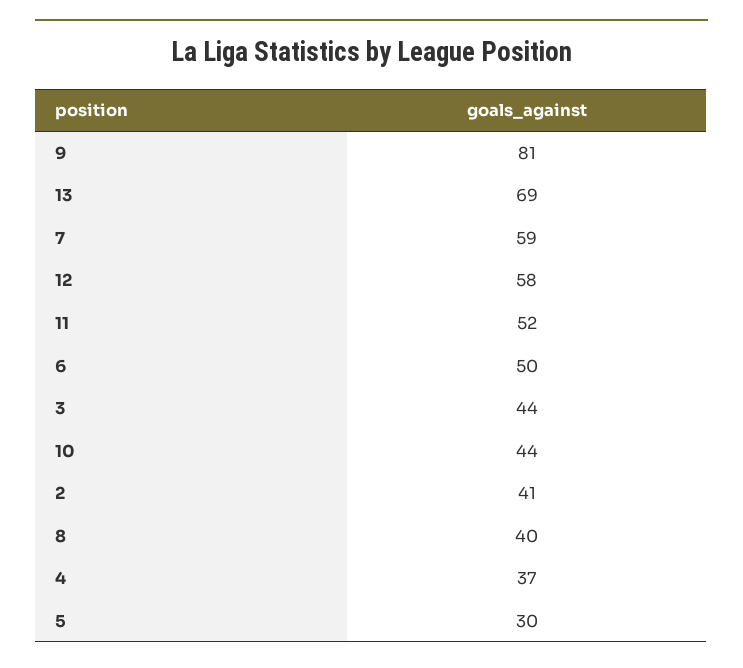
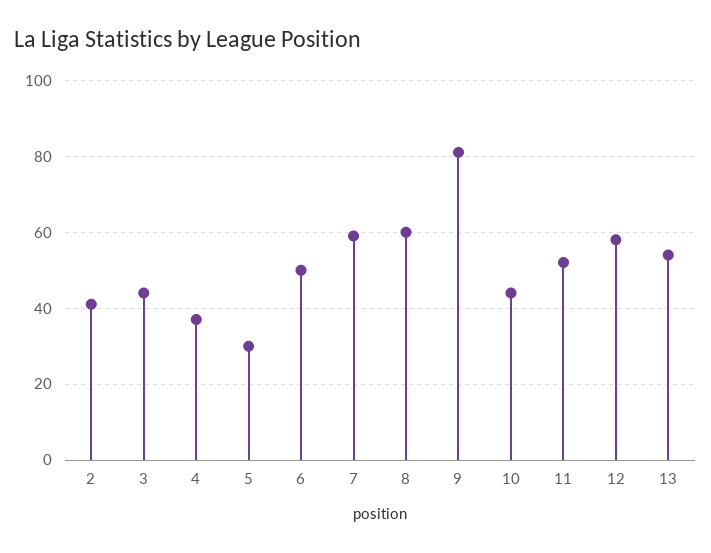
13: 69 -> 55
8: 40 -> 60

